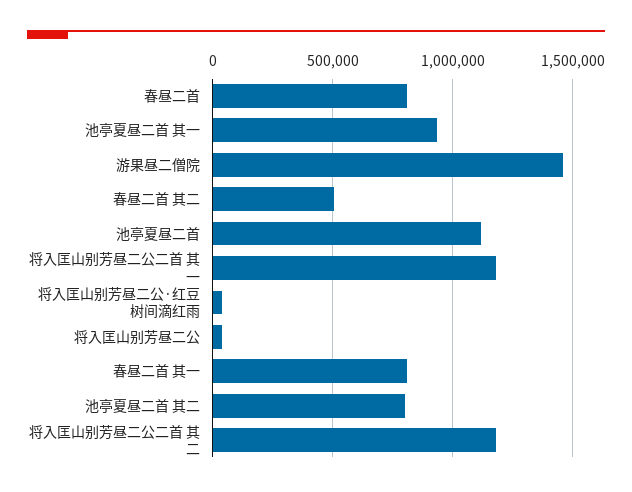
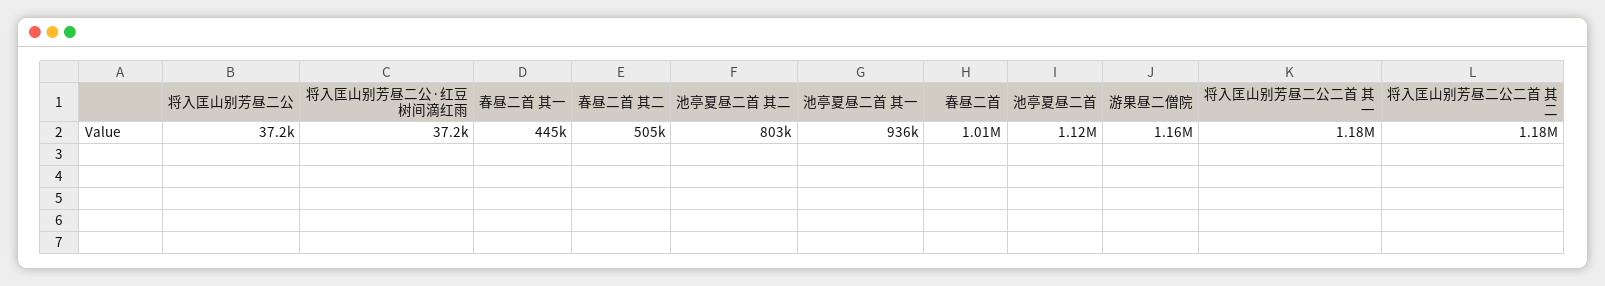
春昼二首: 800000 -> 1010000
游果昼二僧院: 1450000 -> 1160000
春昼二首 其一: 800000 -> 445000

